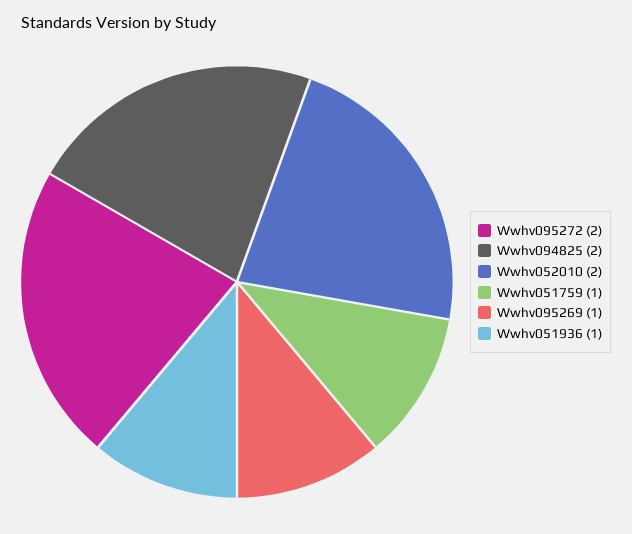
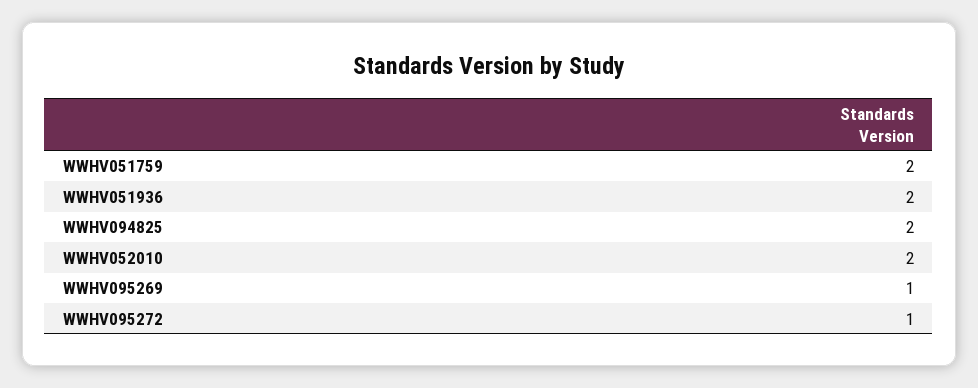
Wwhv095272: 2 -> 1
Wwhv051759: 1 -> 2
Wwhv051936: 1 -> 2

